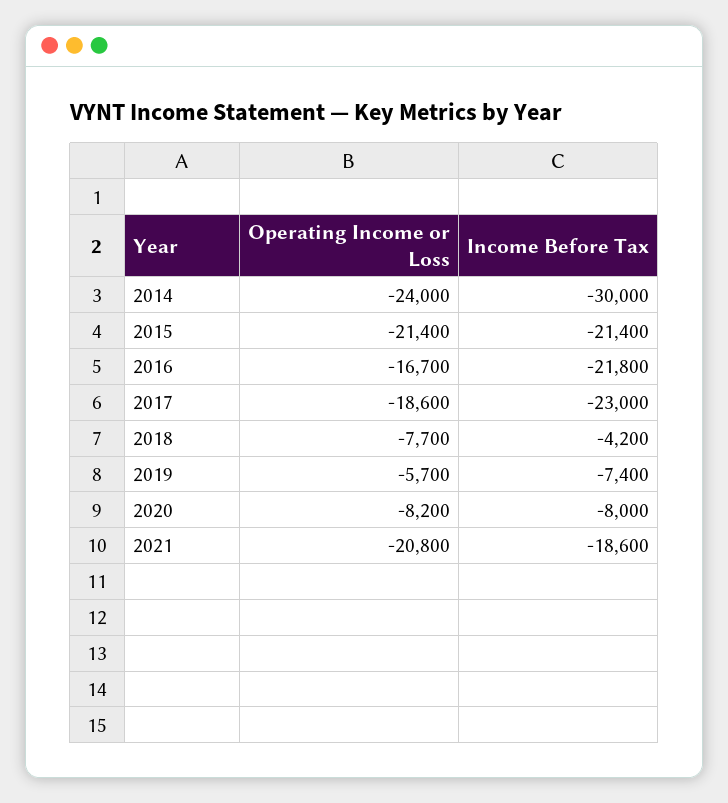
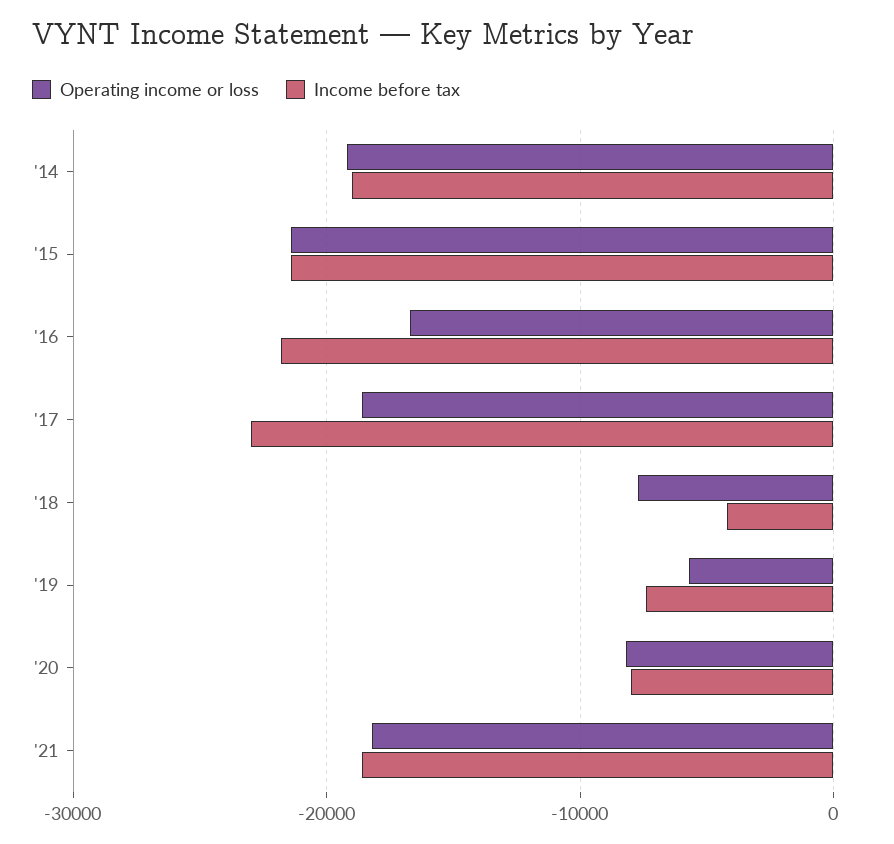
Operating Income or Loss, 2014: -24000 -> -19000
Income Before Tax, 2014: -30000 -> -19000
Operating Income or Loss, 2021: -20800 -> -18000

